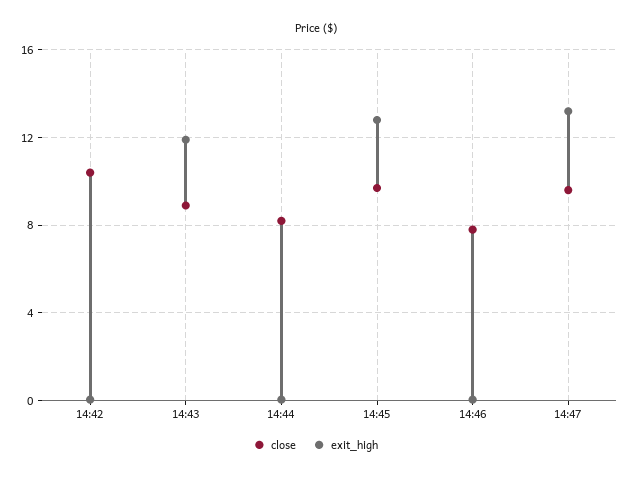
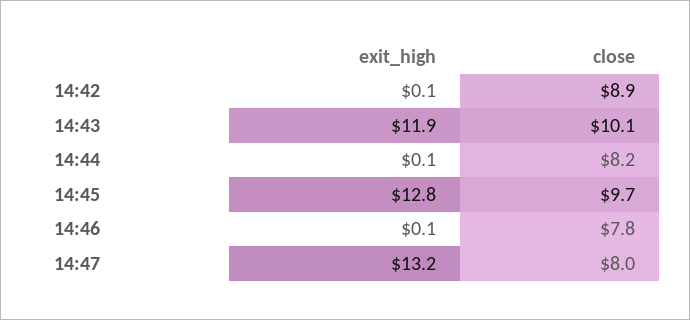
close, 14:42: 10.5 -> 8.9
close, 14:43: 9 -> 10.1
close, 14:47: 9.5 -> 8

